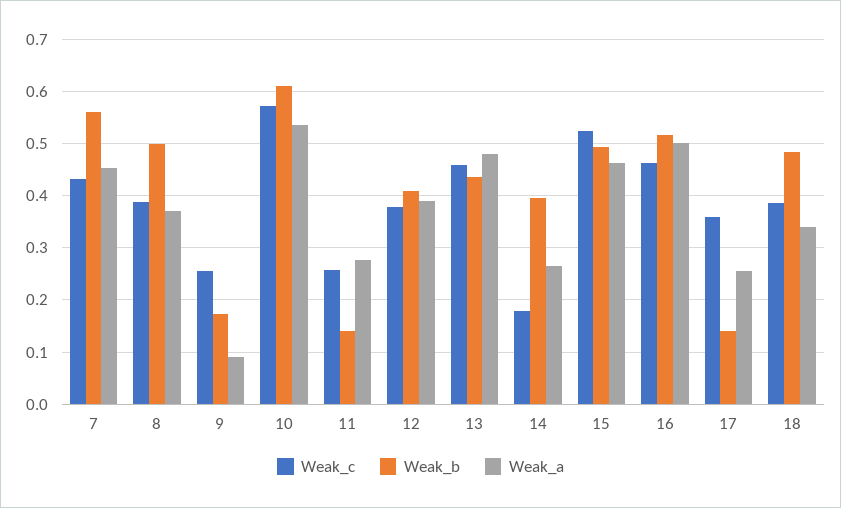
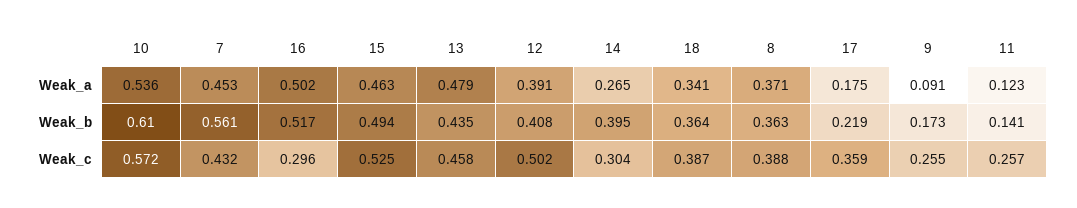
Weak_b, 8: 0.5 -> 0.363
Weak_a, 11: 0.28 -> 0.123
Weak_c, 12: 0.38 -> 0.502
Weak_c, 14: 0.18 -> 0.304
Weak_c, 16: 0.46 -> 0.296
Weak_b, 17: 0.14 -> 0.219
Weak_a, 17: 0.26 -> 0.175
Weak_b, 18: 0.48 -> 0.364

